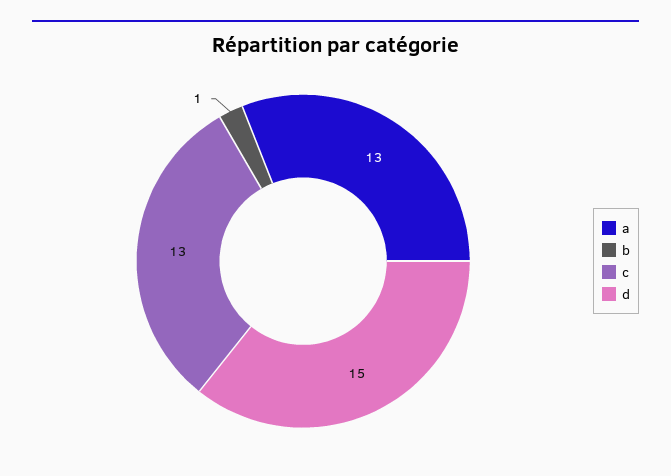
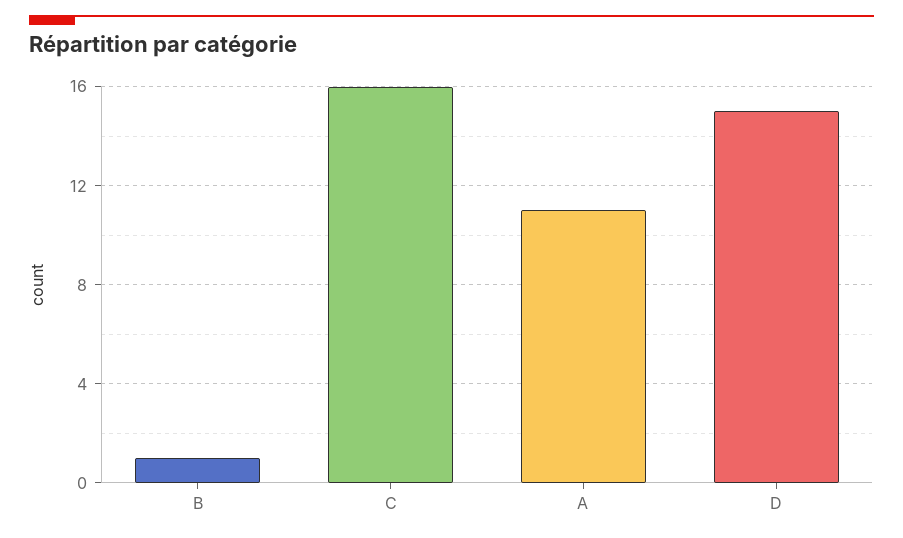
a: 13 -> 11
c: 13 -> 16

